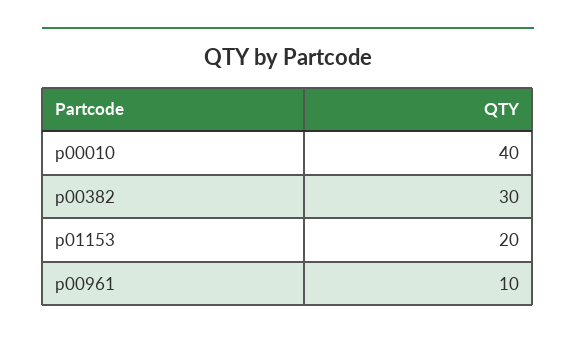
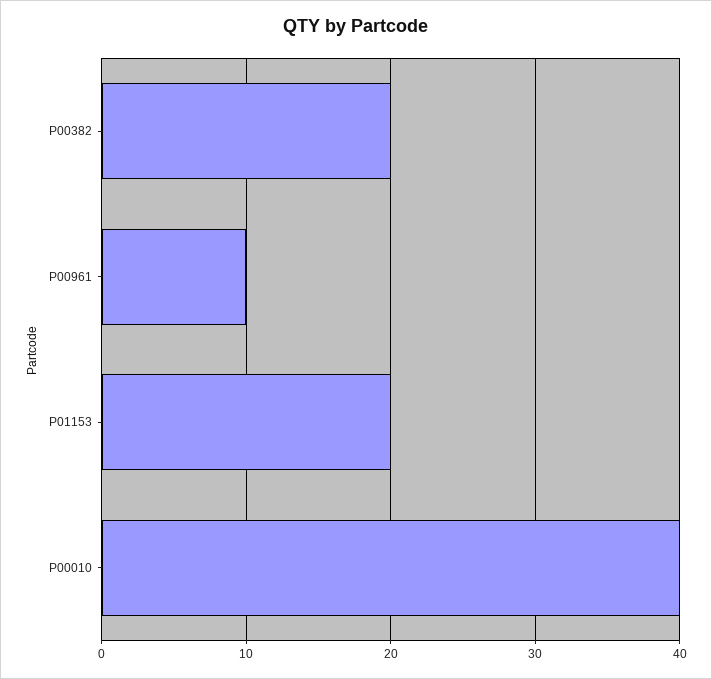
p00382: 30 -> 20

